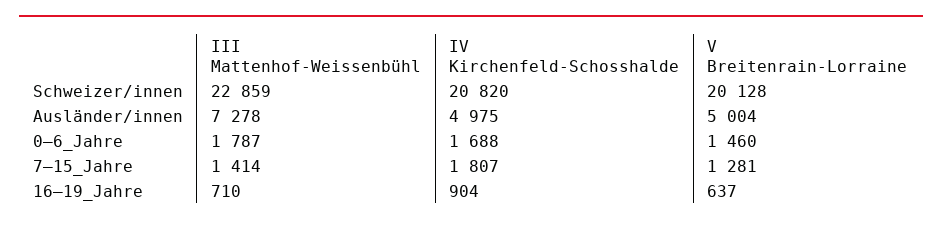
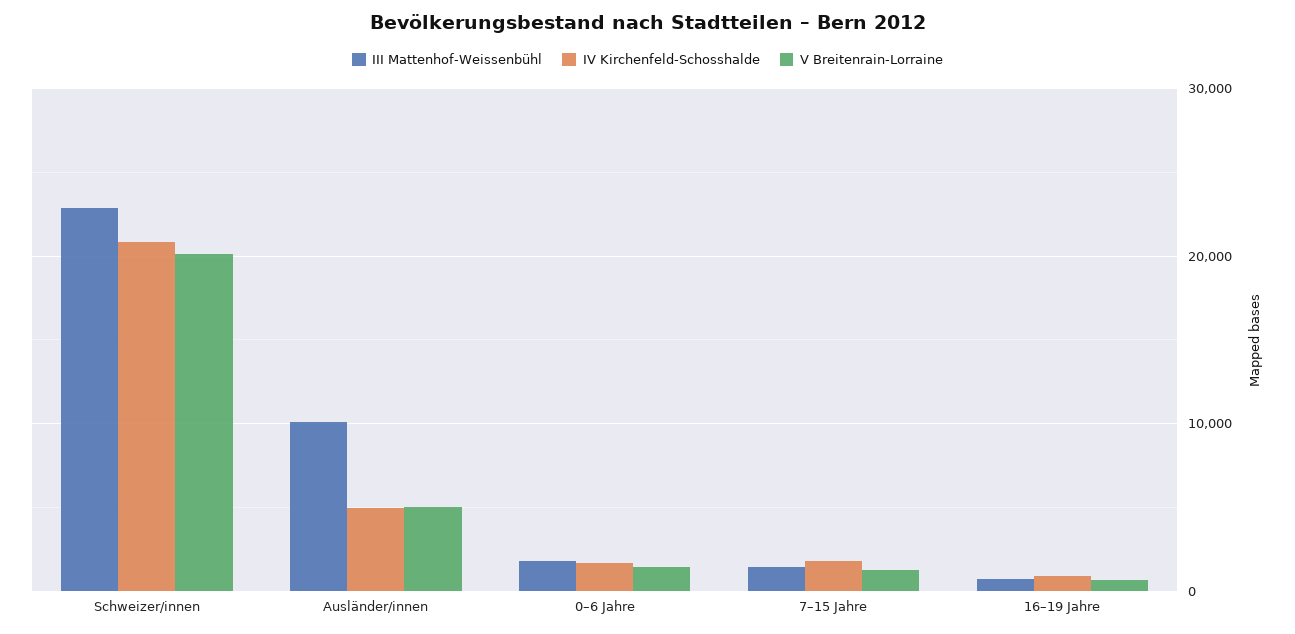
III Mattenhof-Weissenbühl, Ausländer/innen: 7278 -> 10000

